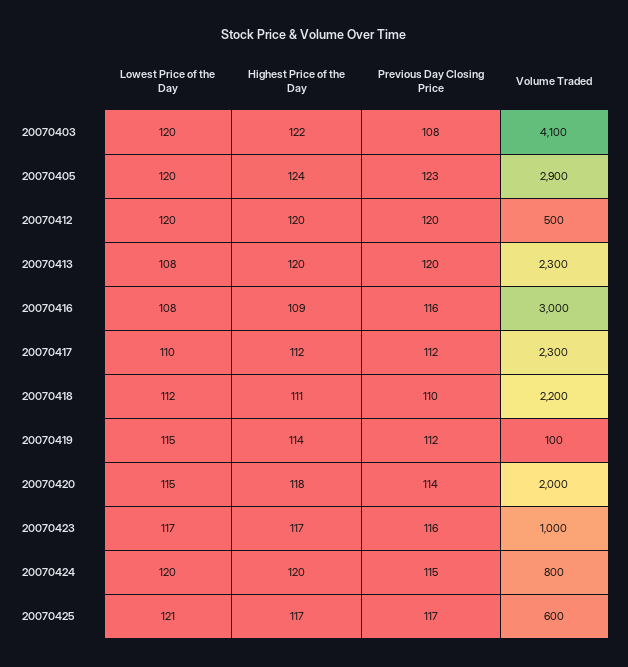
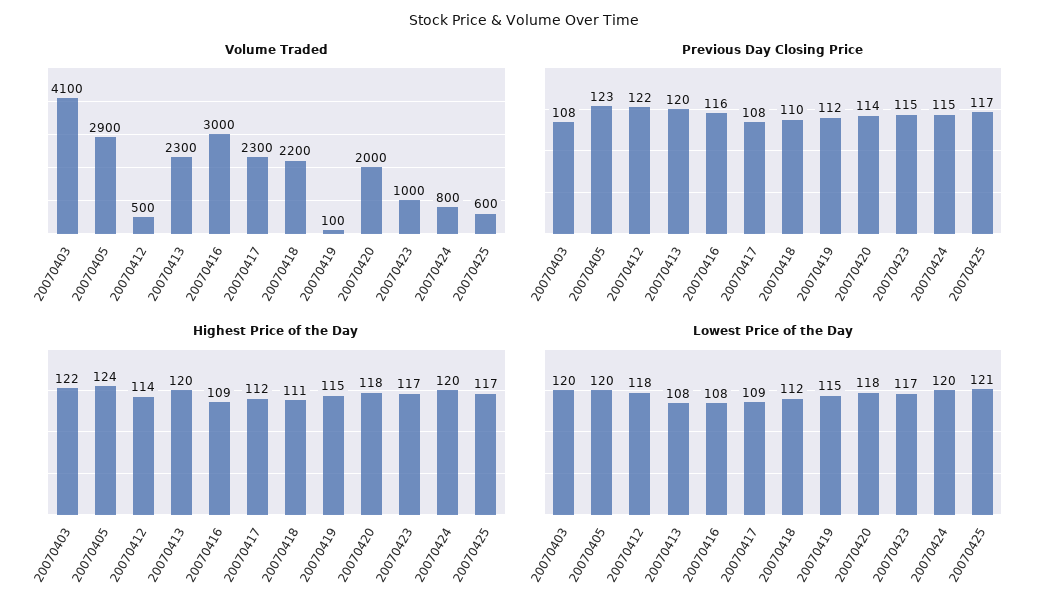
Lowest Price of the Day, 20070412: 120 -> 118
Highest Price of the Day, 20070412: 120 -> 114
Previous Day Closing Price, 20070412: 120 -> 122
Lowest Price of the Day, 20070417: 110 -> 109
Previous Day Closing Price, 20070417: 112 -> 108
Highest Price of the Day, 20070419: 114 -> 115
Lowest Price of the Day, 20070420: 115 -> 118
Previous Day Closing Price, 20070423: 116 -> 115

